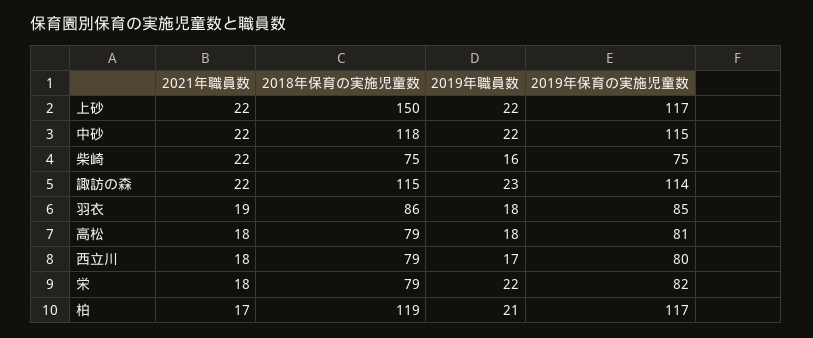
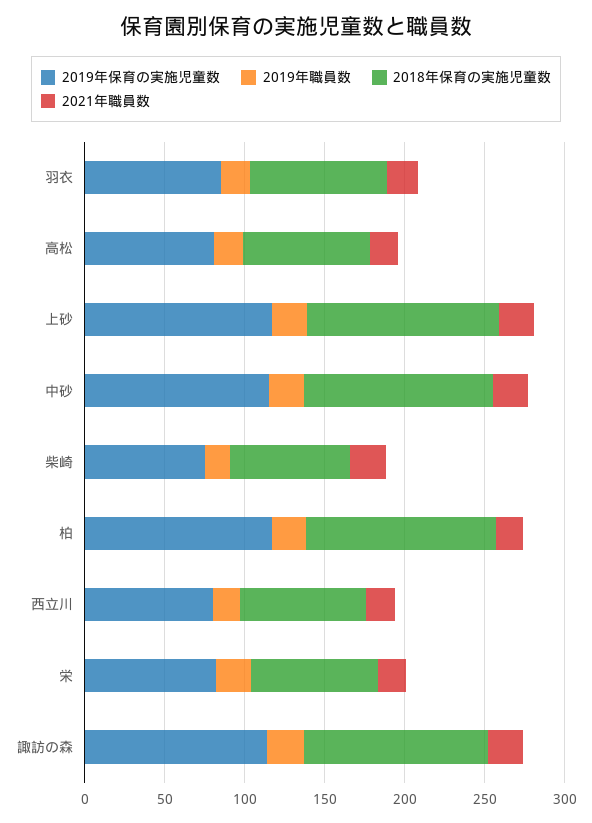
2018年保育の実施児童数, 上砂: 150 -> 120

